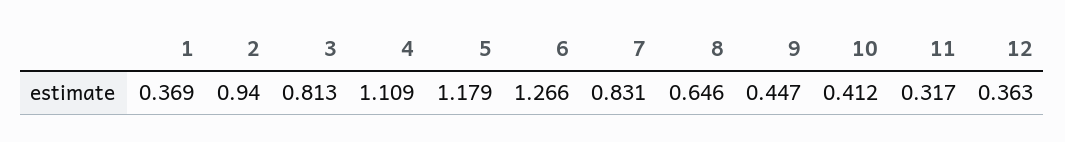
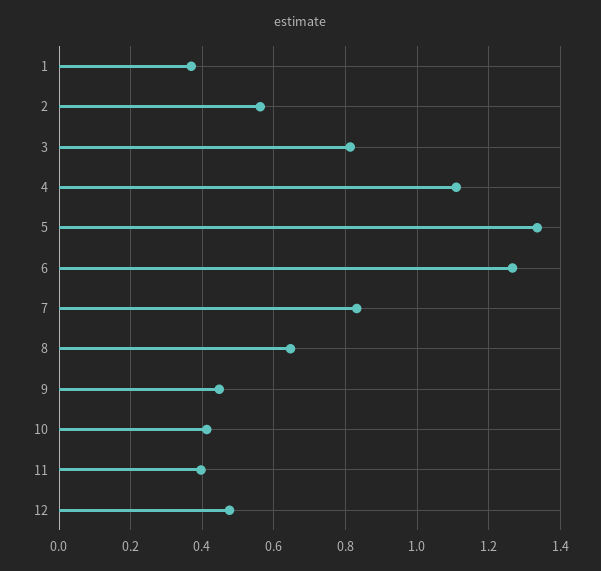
2: 0.94 -> 0.56
5: 1.179 -> 1.34
11: 0.317 -> 0.4
12: 0.363 -> 0.48

